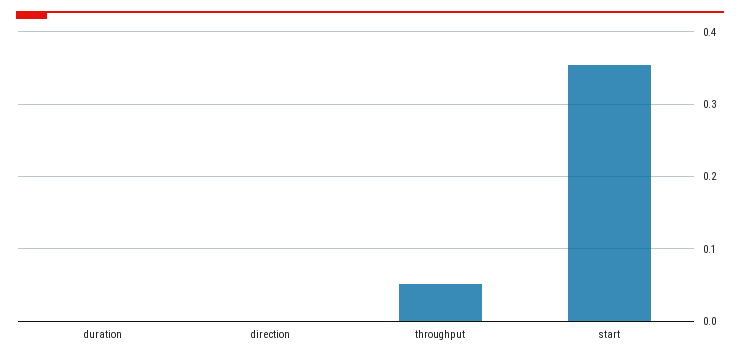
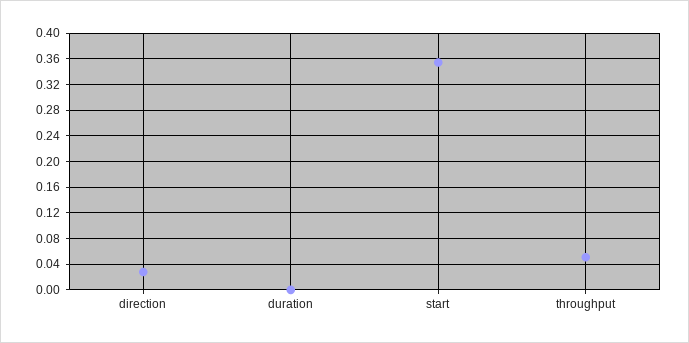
direction: 0 -> 0.03

